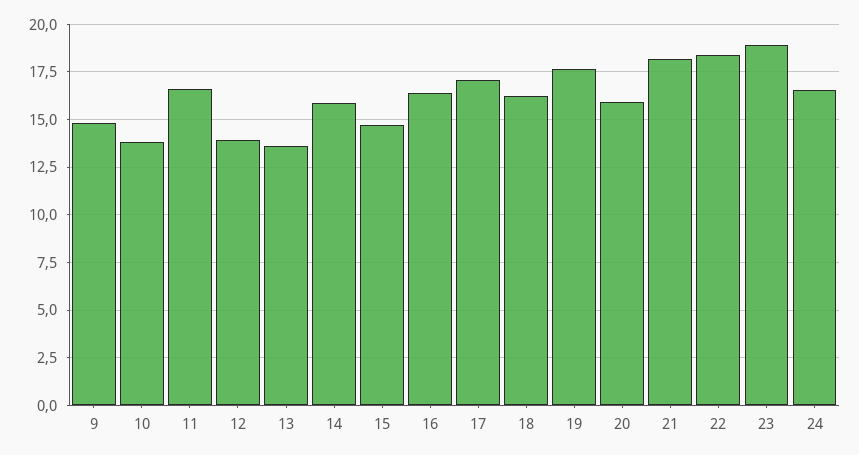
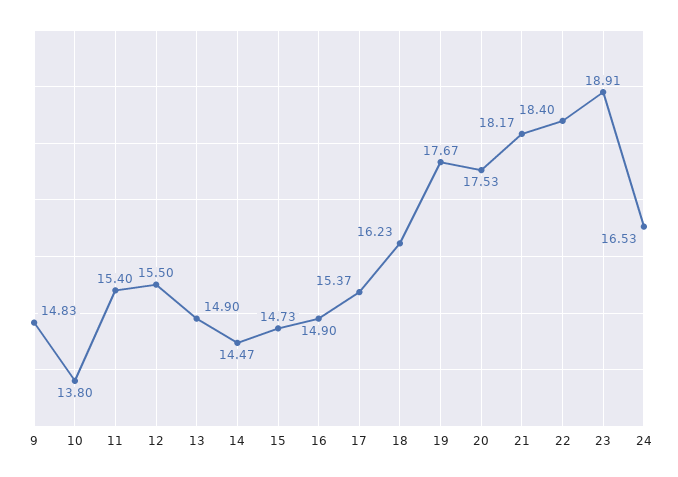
11: 16.5 -> 15.4
12: 14 -> 15.5
13: 13.5 -> 14.9
14: 16 -> 14.47
16: 16.5 -> 14.9
17: 17 -> 15.37
20: 16 -> 17.53

